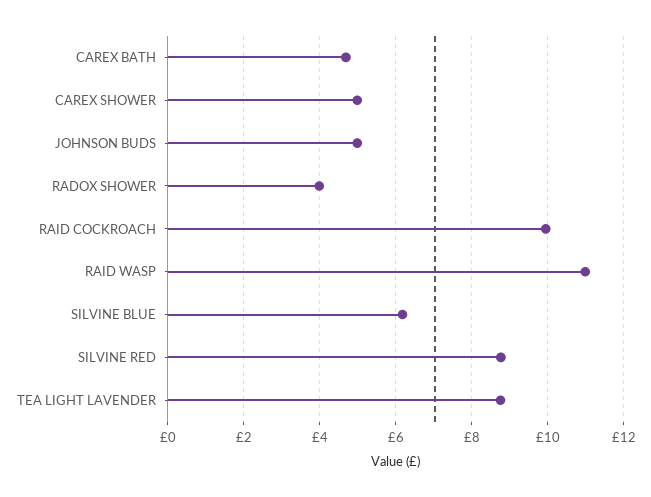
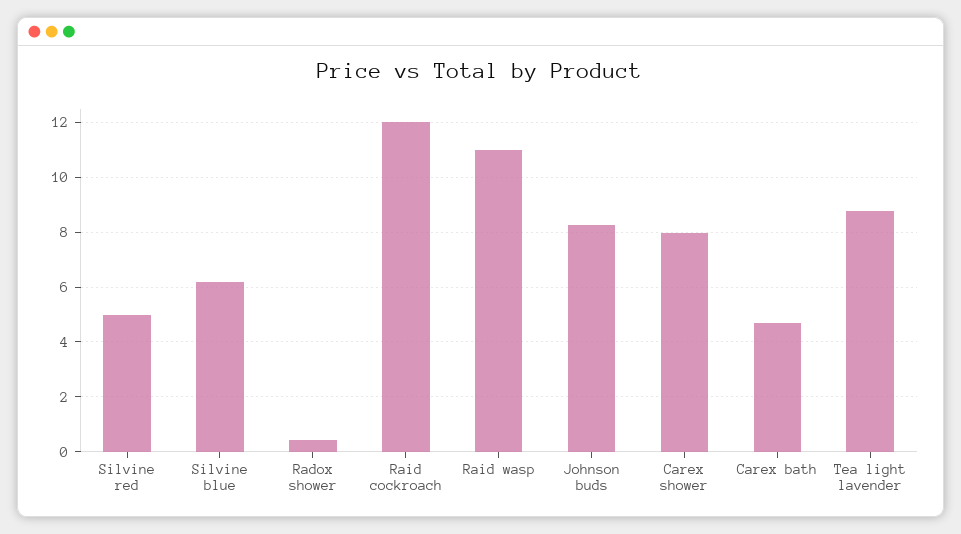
CAREX SHOWER: 5 -> 8
JOHNSON BUDS: 5 -> 8.25
RADOX SHOWER: 4 -> 0.5
RAID COCKROACH: 10 -> 12
SILVINE RED: 8.8 -> 5

